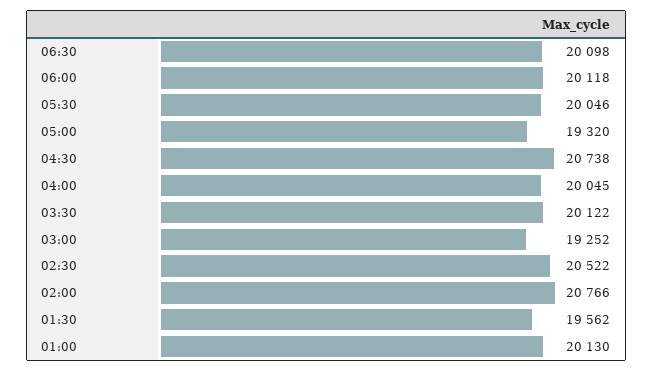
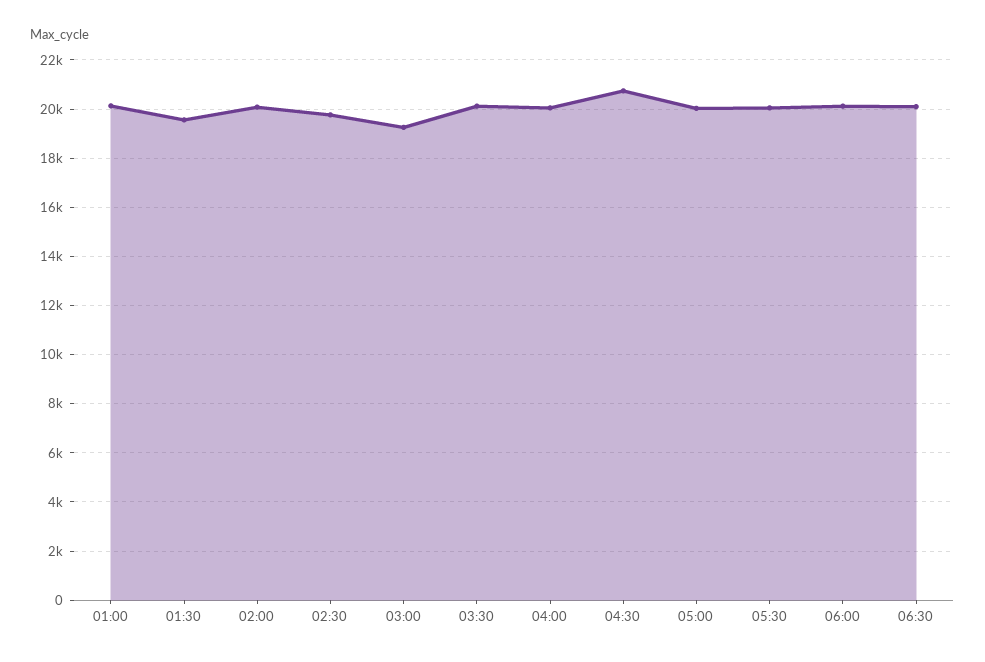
05:00: 19320 -> 20000
02:30: 20522 -> 19750
02:00: 20766 -> 20000

